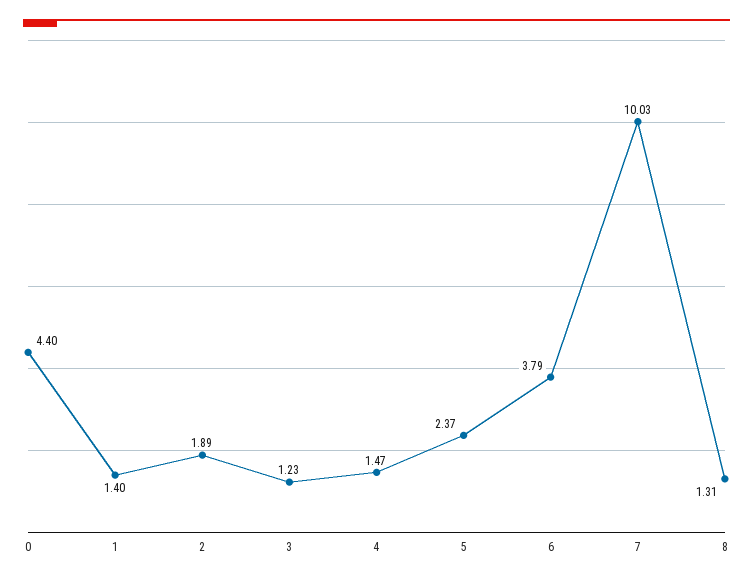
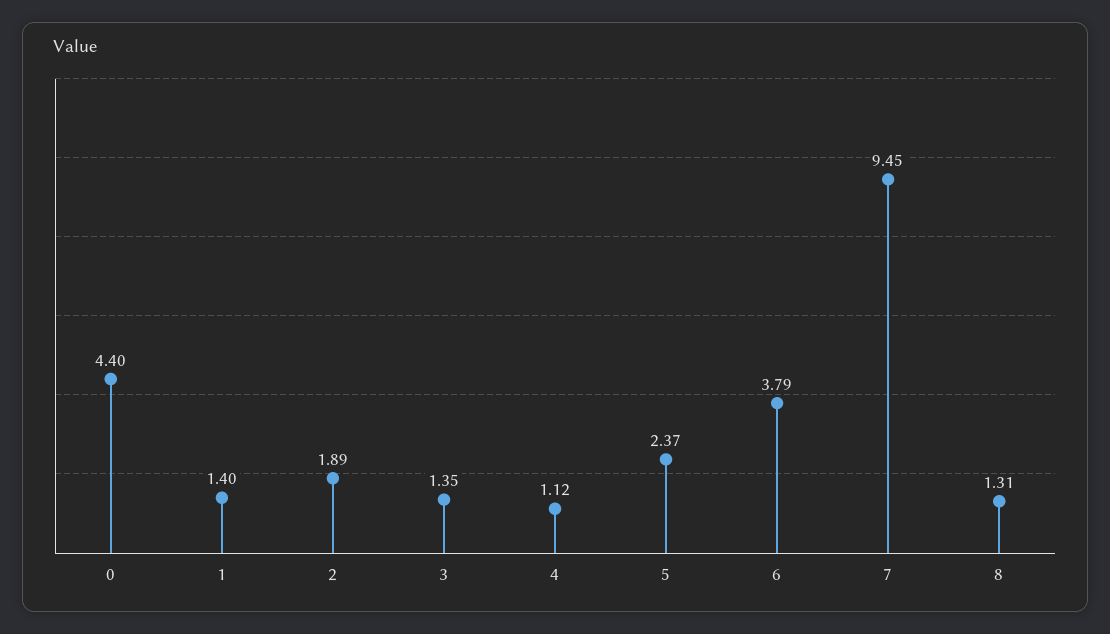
3: 1.23 -> 1.35
4: 1.47 -> 1.12
7: 10.03 -> 9.45

